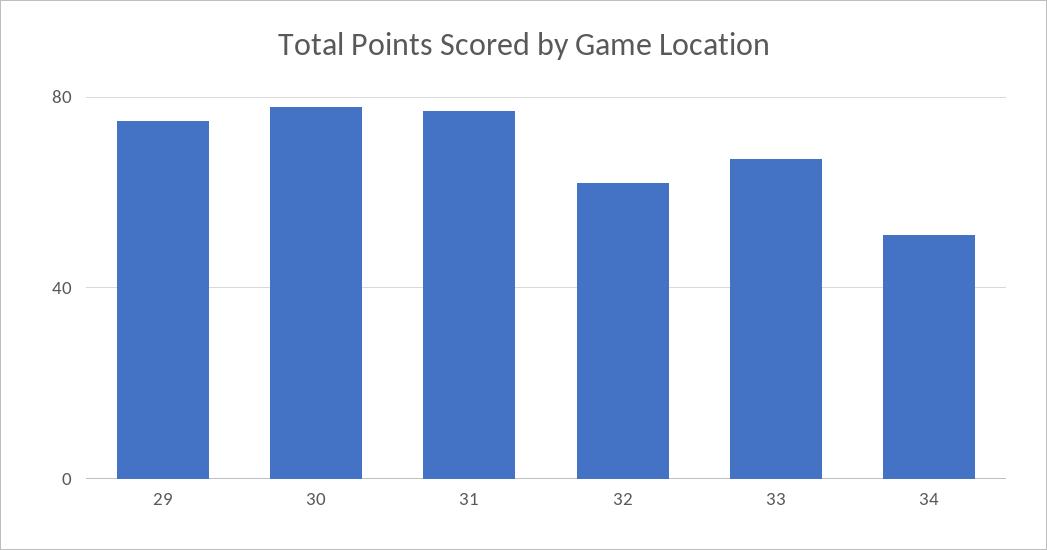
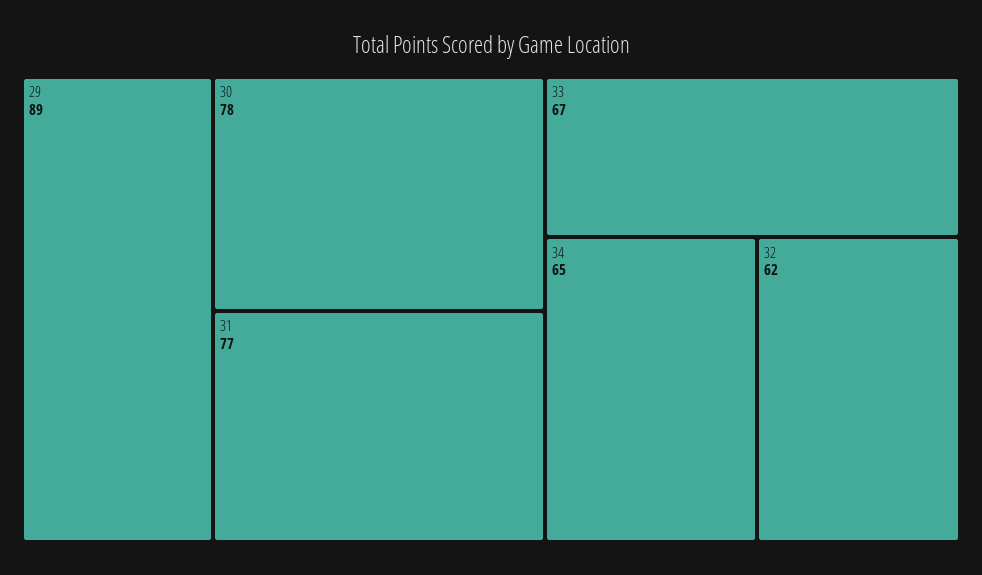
29: 75 -> 89
34: 50 -> 65

